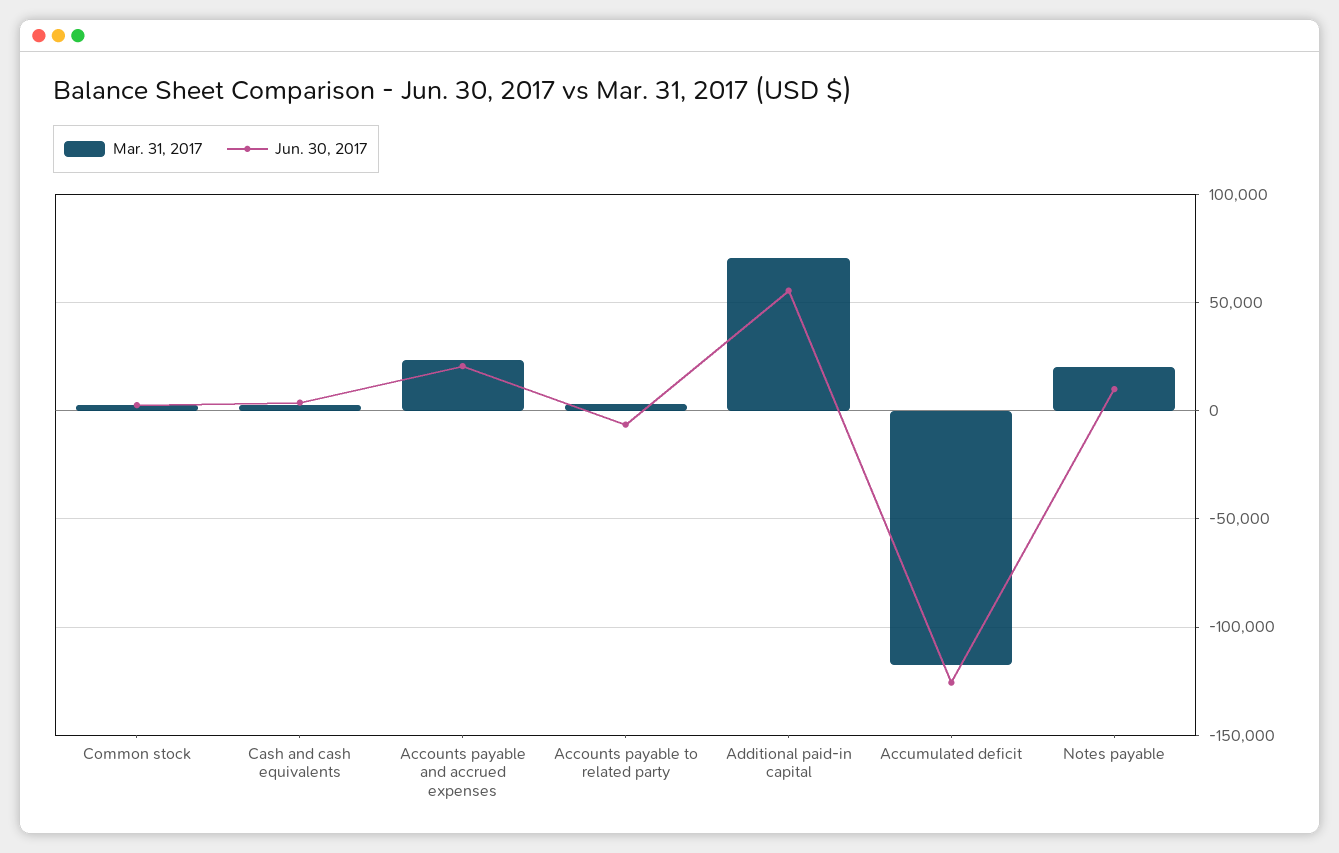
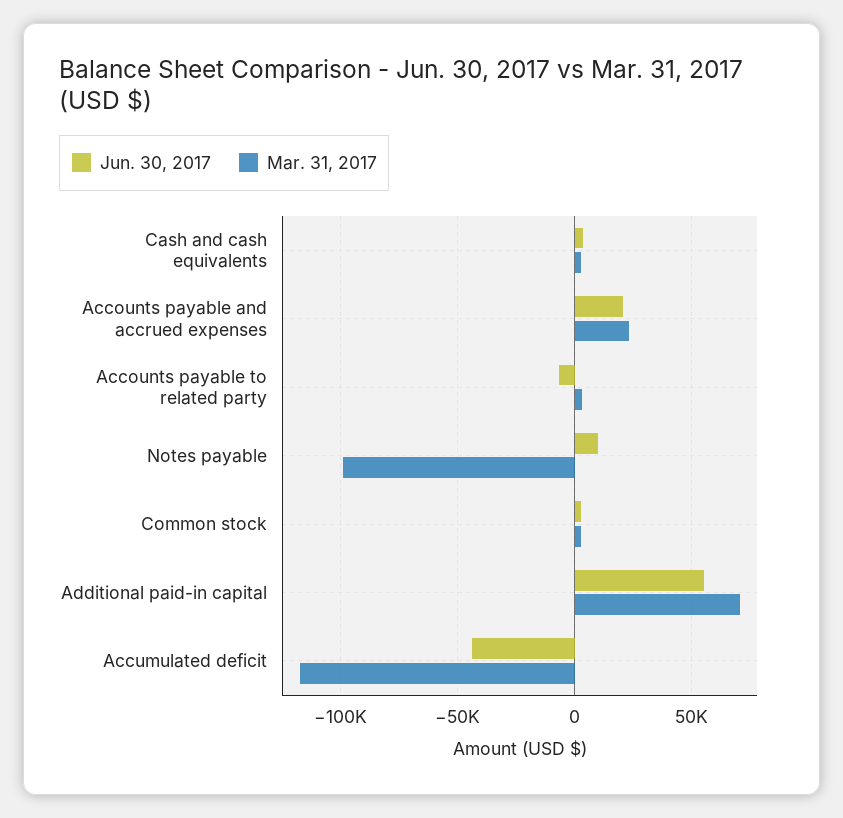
Jun. 30, 2017, Accumulated deficit: -125000 -> -45000
Mar. 31, 2017, Notes payable: 20000 -> -100000

